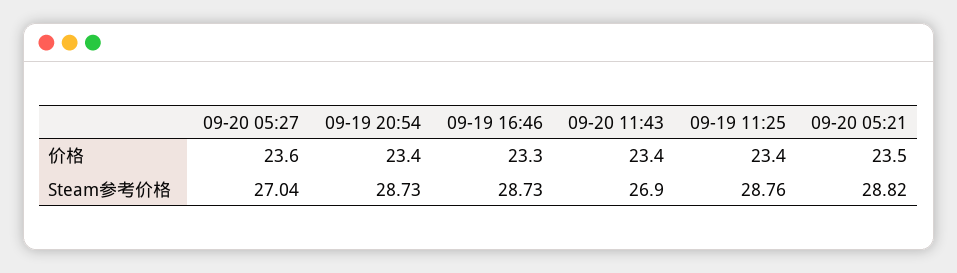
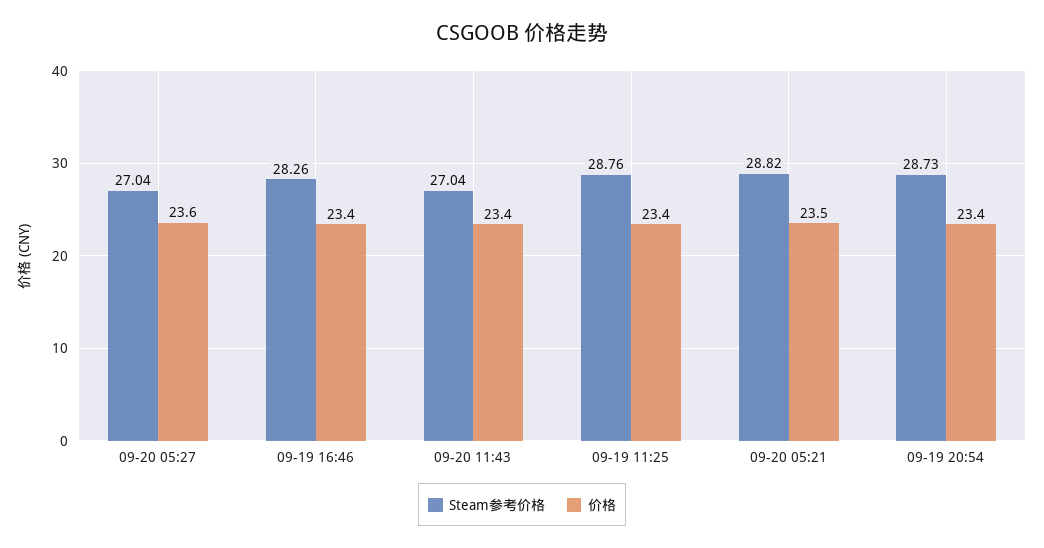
价格, 09-19 16:46: 23.3 -> 23.4
Steam参考价格, 09-19 16:46: 28.73 -> 28.26
Steam参考价格, 09-20 11:43: 26.9 -> 27.04

